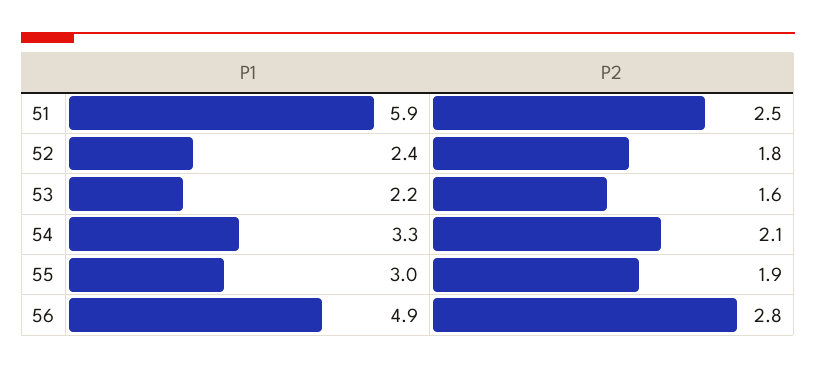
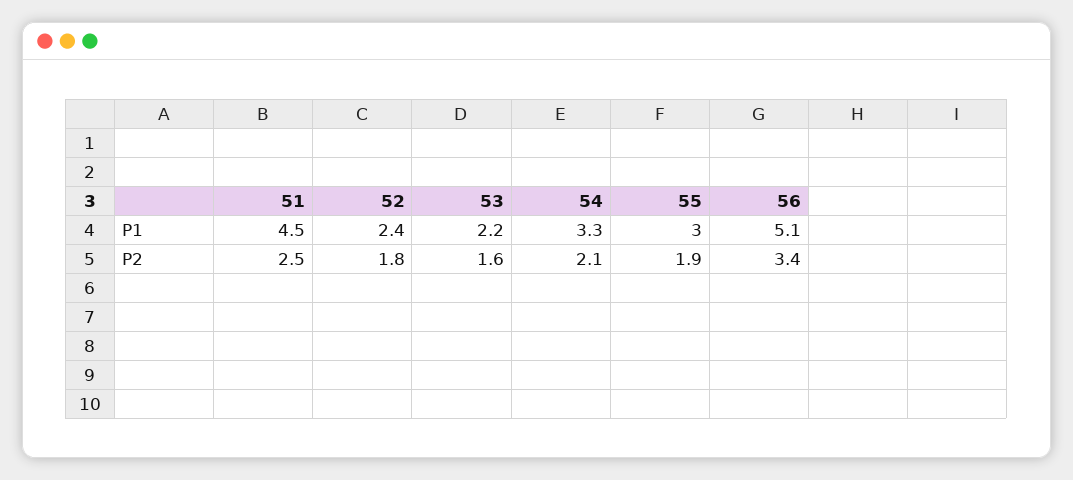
P1, 51: 5.9 -> 4.5
P1, 56: 4.9 -> 5.1
P2, 56: 2.8 -> 3.4

